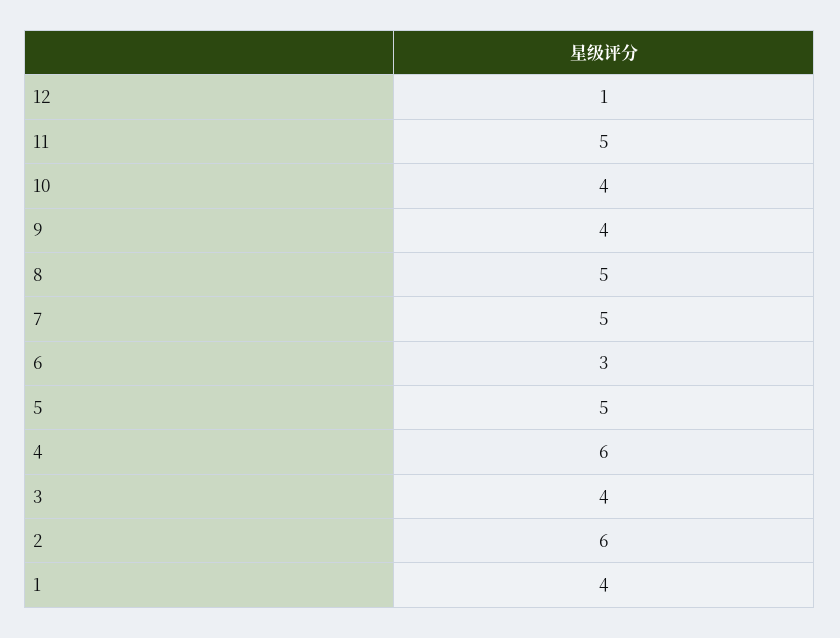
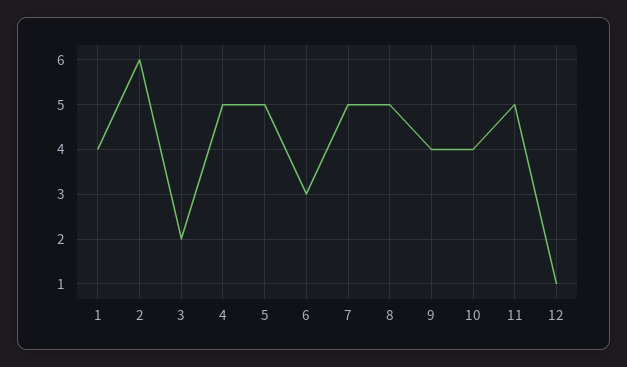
4: 6 -> 5
3: 4 -> 2

